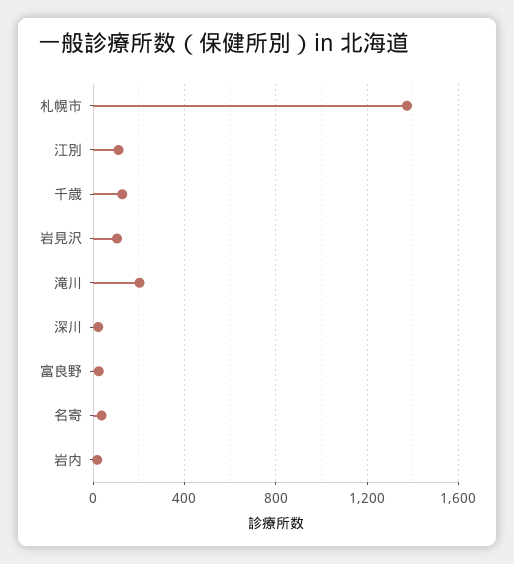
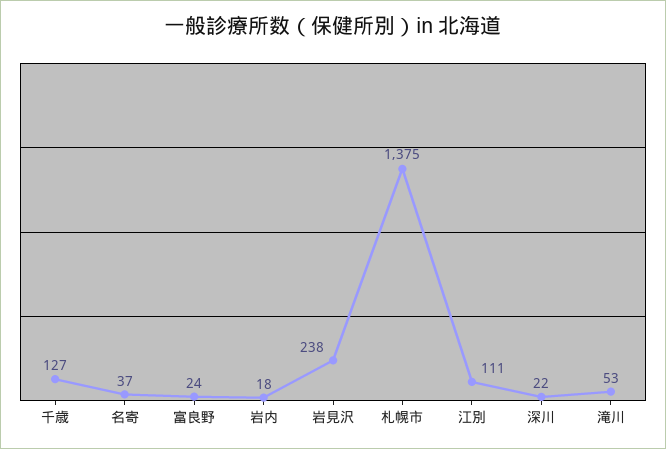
岩見沢: 100 -> 238
滝川: 200 -> 53

